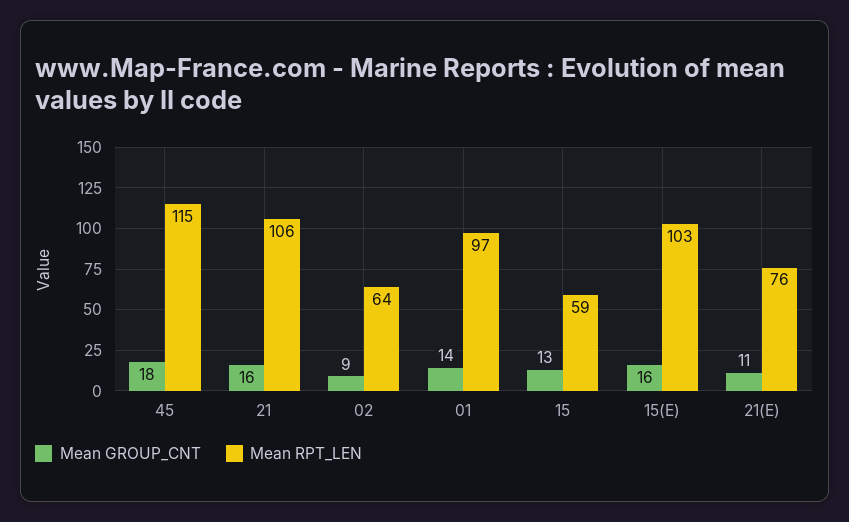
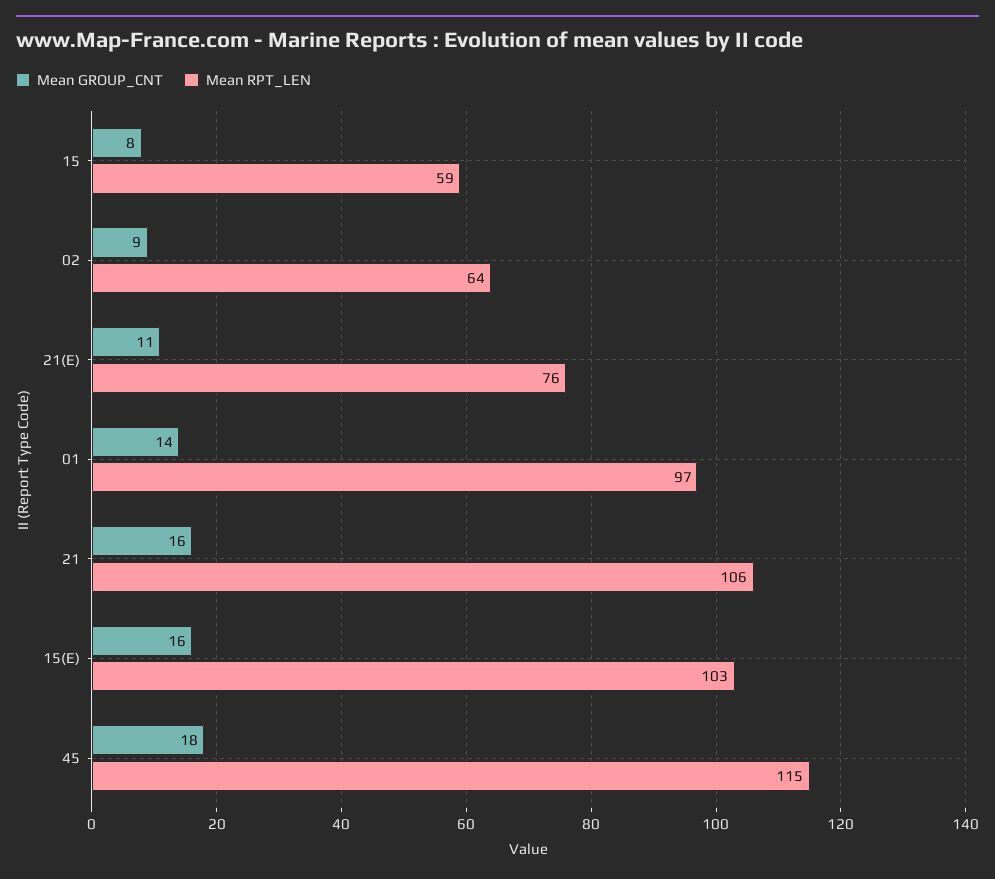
Mean GROUP_CNT, 15: 13 -> 8

